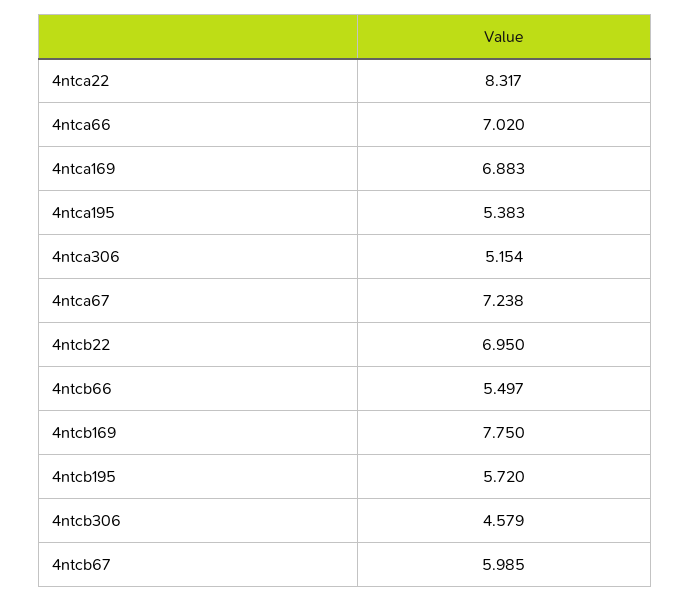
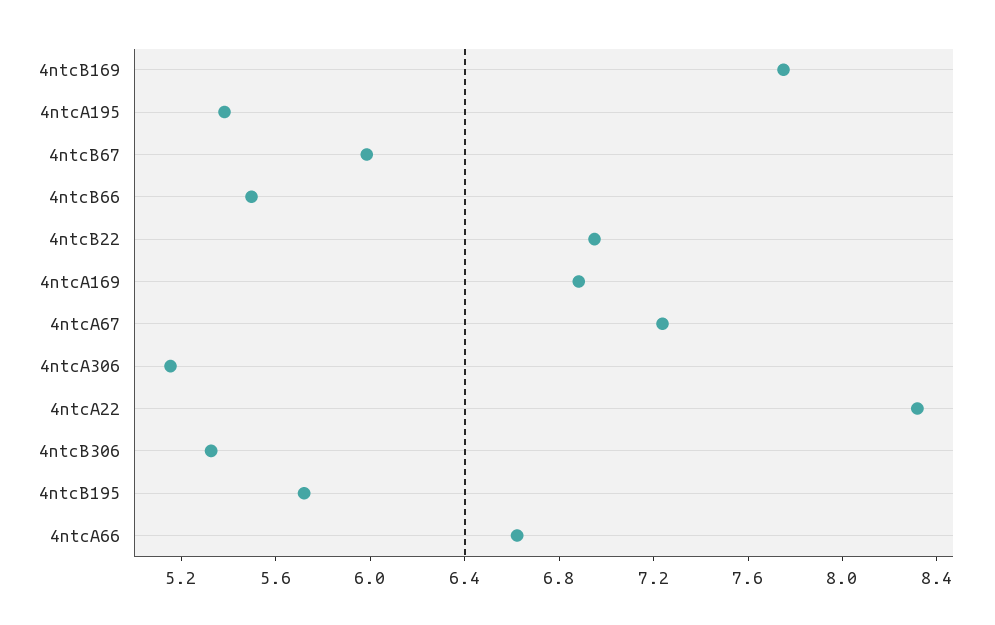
4ntca66: 7.02 -> 6.6
4ntcb306: 4.579 -> 5.3

